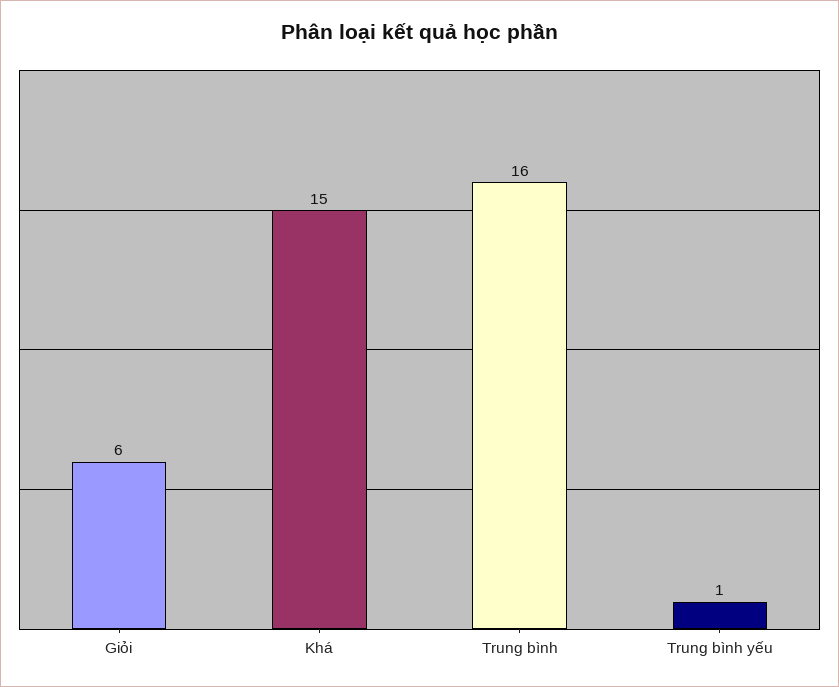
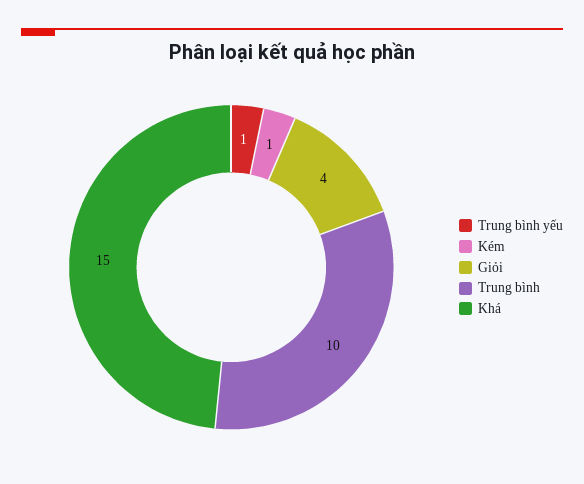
Giỏi: 6 -> 4
Trung bình: 16 -> 10
Kém: none -> 1

